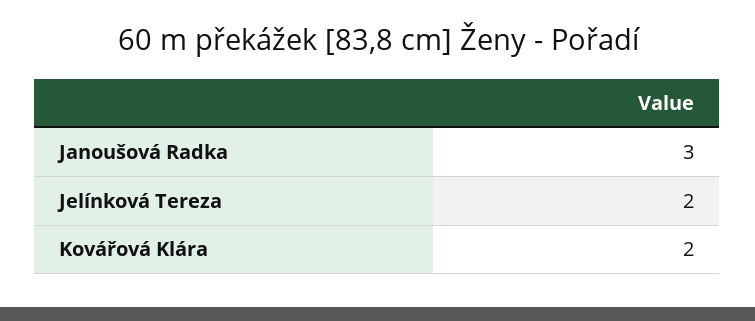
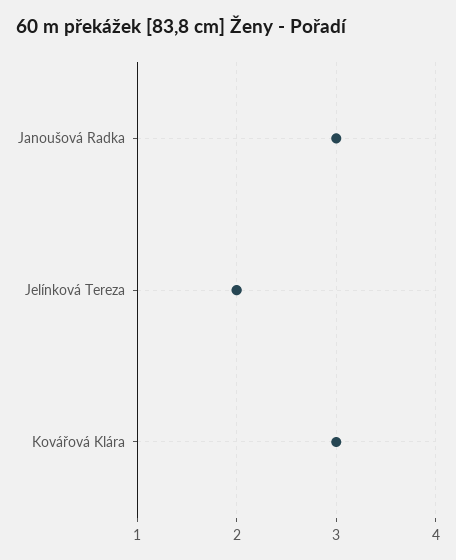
Kovářová Klára: 2 -> 3

